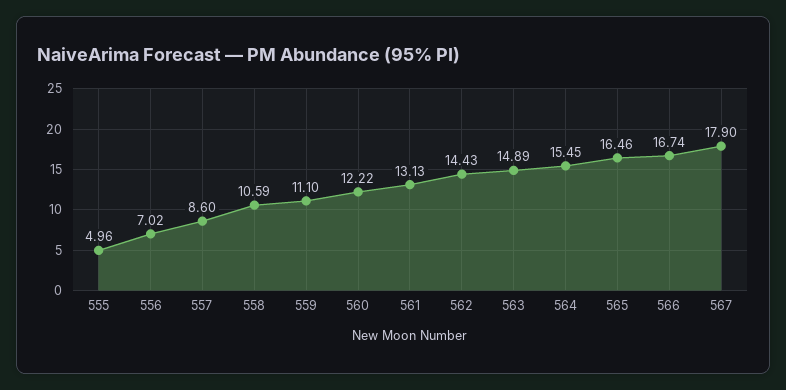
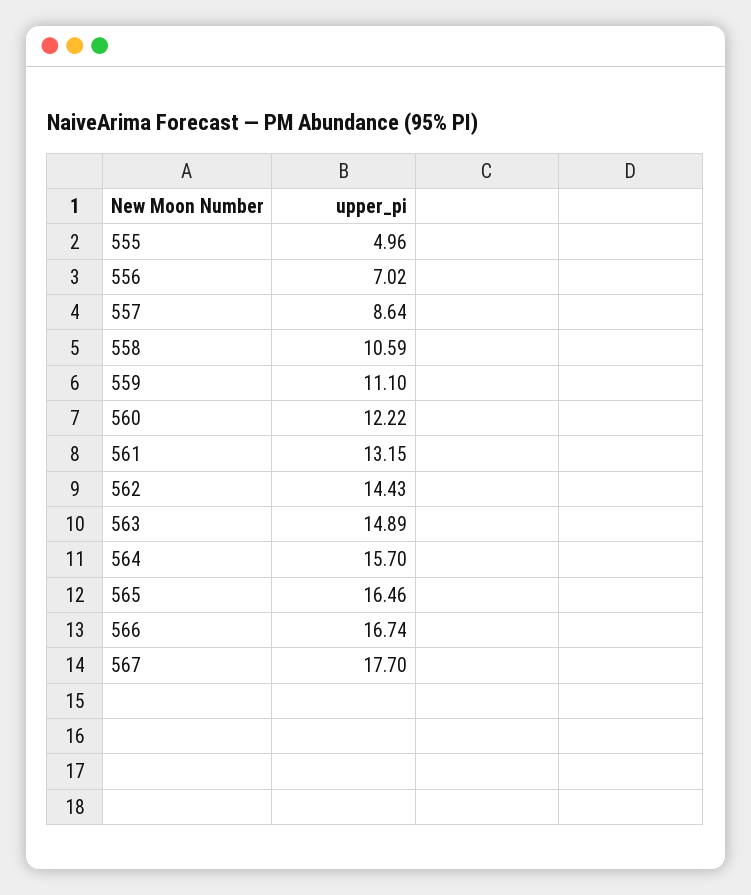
557: 8.6 -> 8.64
561: 13.13 -> 13.15
564: 15.45 -> 15.7
567: 17.9 -> 17.7

